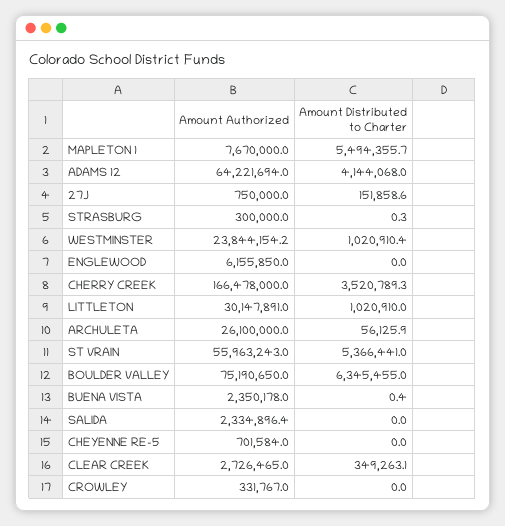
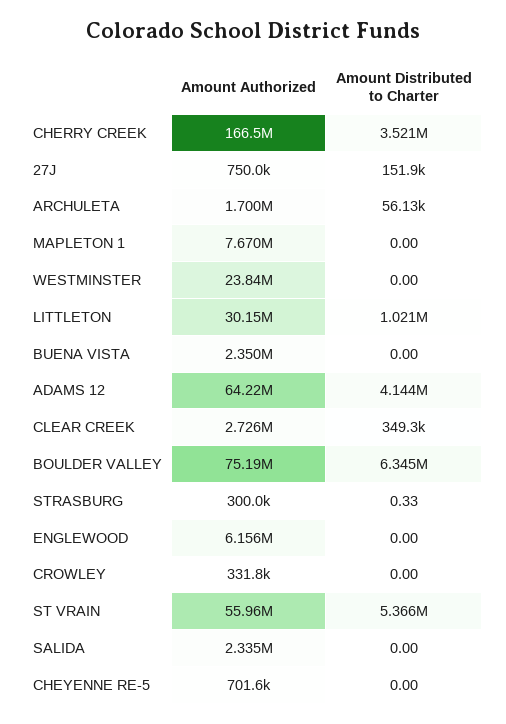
Amount Distributed to Charter, MAPLETON 1: 5494355.7 -> 0
Amount Distributed to Charter, WESTMINSTER: 1020910.4 -> 0
Amount Authorized, ARCHULETA: 26100000 -> 1700000
Amount Distributed to Charter, BUENA VISTA: 0.4 -> 0

